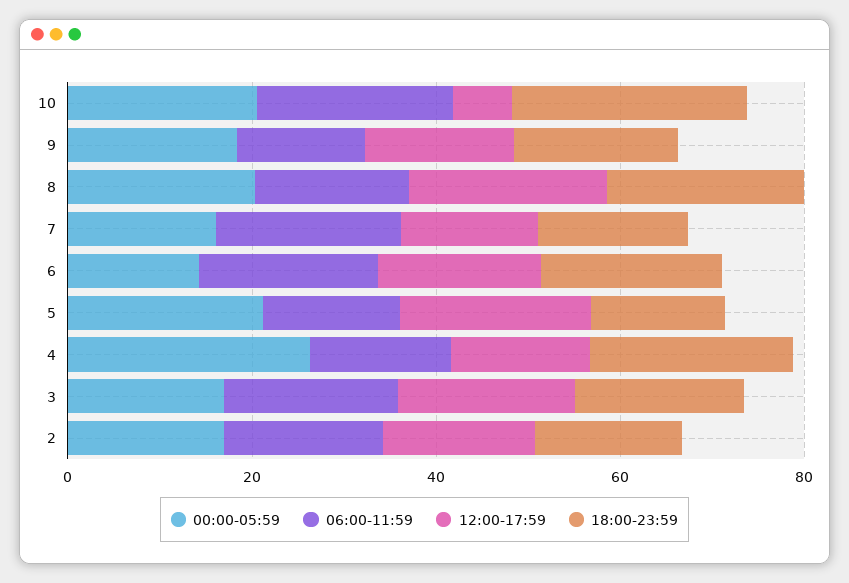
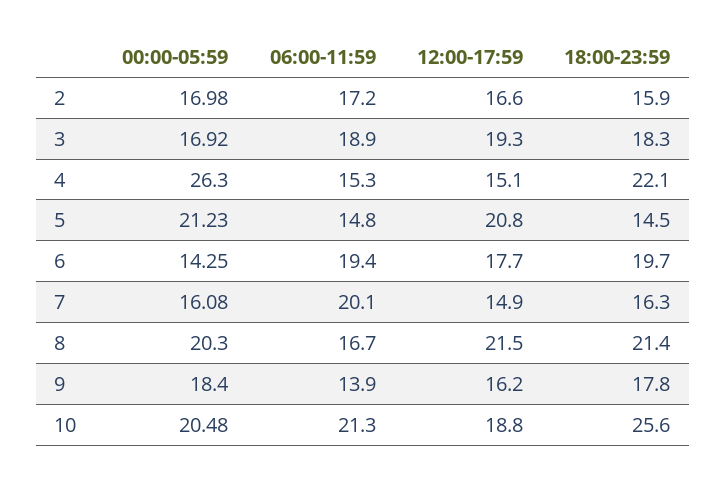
12:00-17:59, 10: 5 -> 18.8

